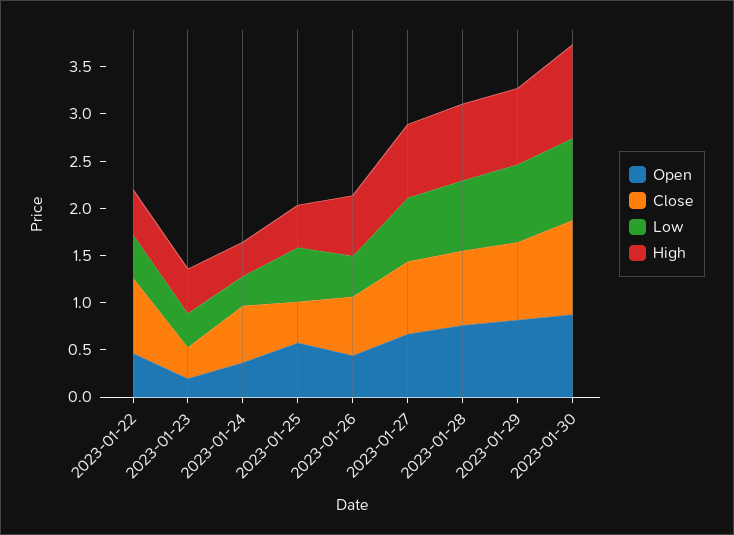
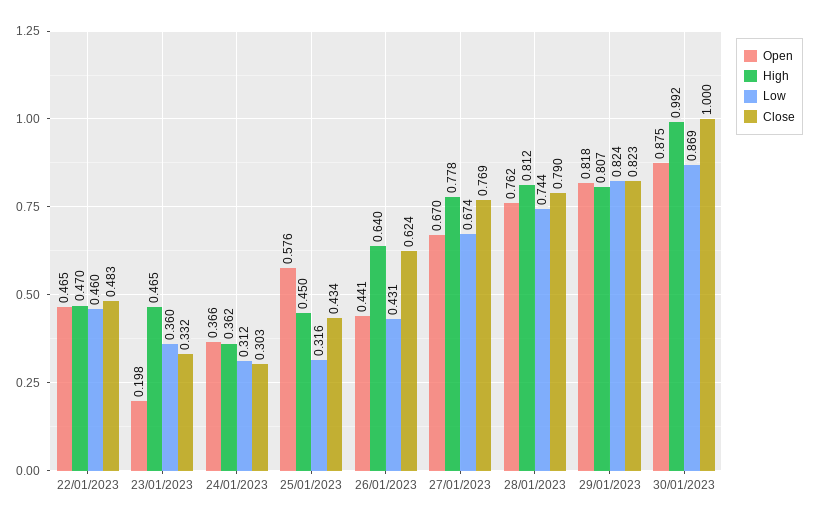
Close, 2023-01-22: 0.8 -> 0.483
Close, 2023-01-24: 0.6 -> 0.303
Low, 2023-01-25: 0.6 -> 0.316

